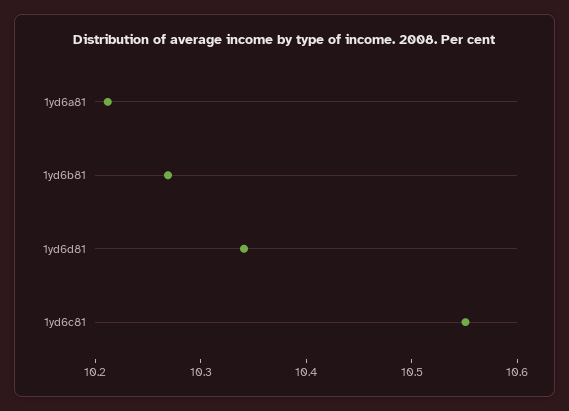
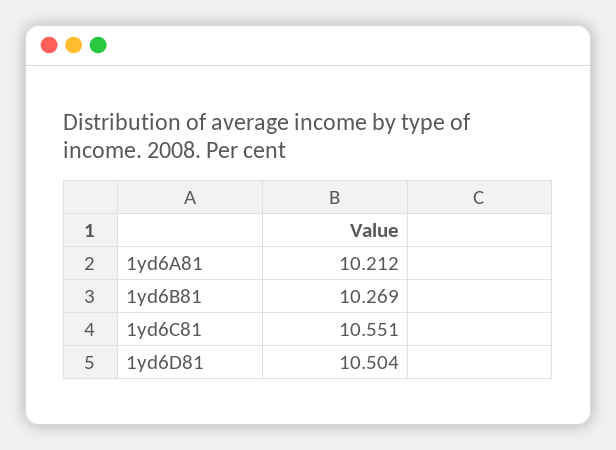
1yd6d81: 10.34 -> 10.504

